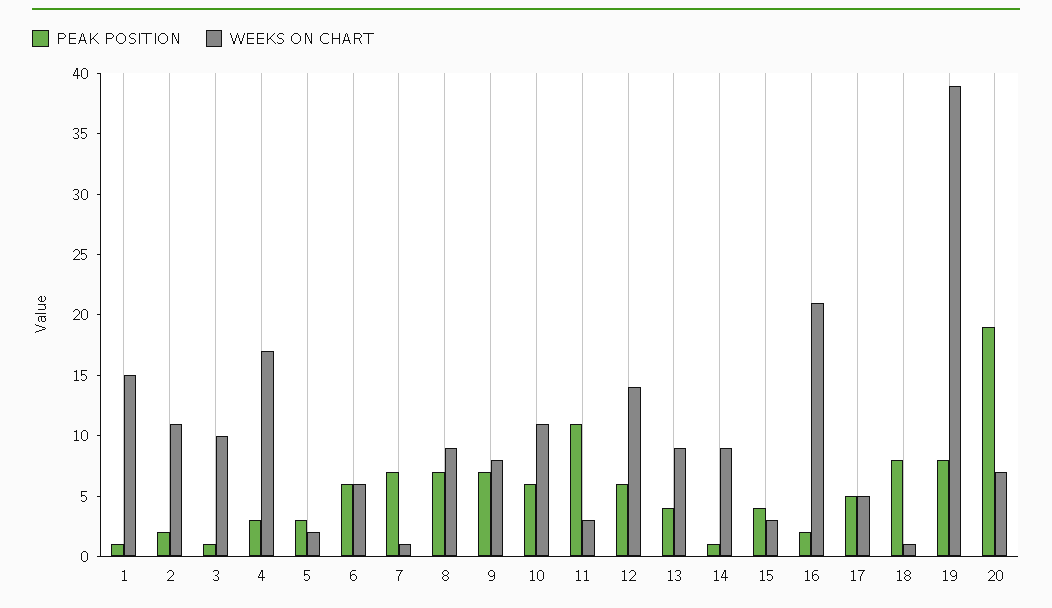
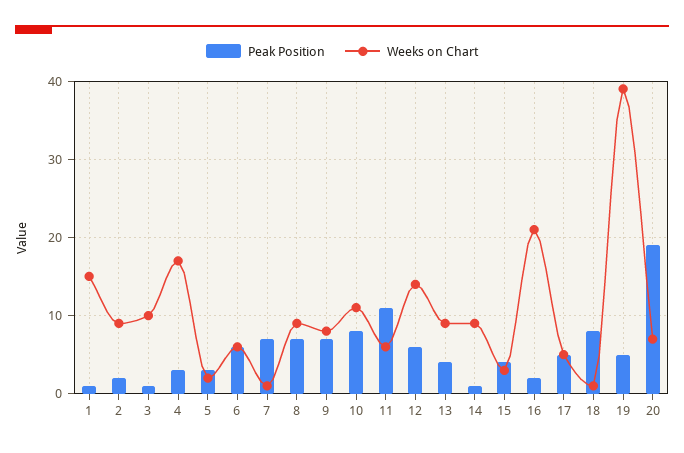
WEEKS ON CHART, 2: 11 -> 9
PEAK POSITION, 10: 6 -> 8
WEEKS ON CHART, 11: 3 -> 6
PEAK POSITION, 19: 8 -> 5

